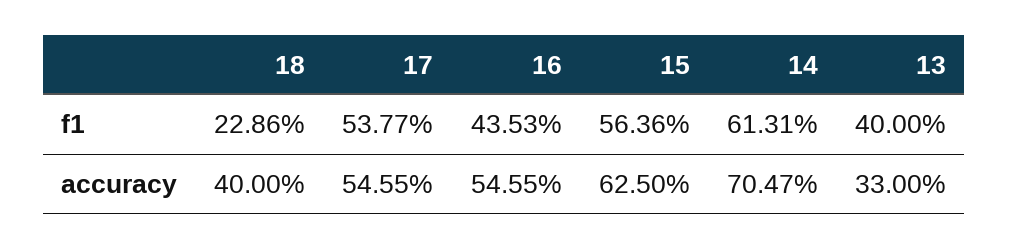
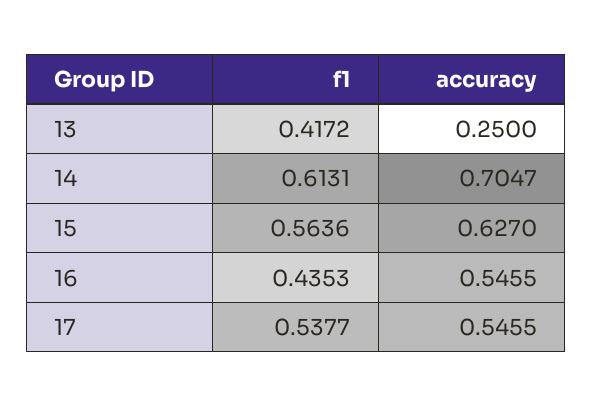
18, f1: 0.2286 -> none
13, f1: 0.4 -> 0.4172
18, accuracy: 0.4 -> none
15, accuracy: 0.625 -> 0.627
13, accuracy: 0.33 -> 0.25

